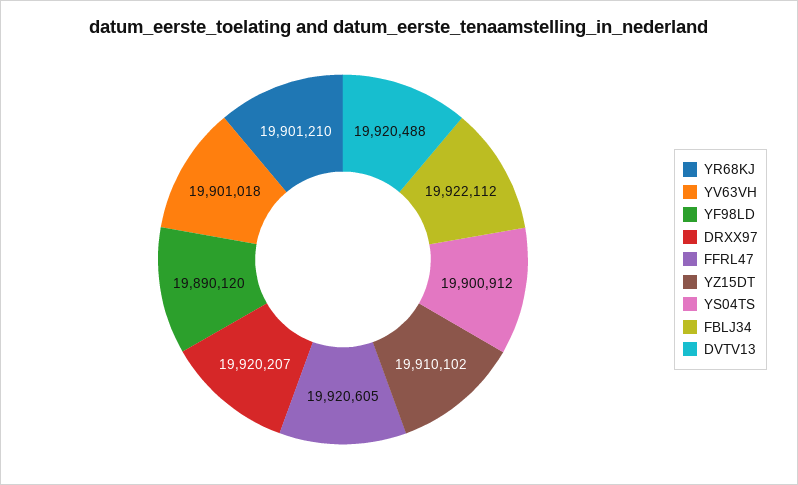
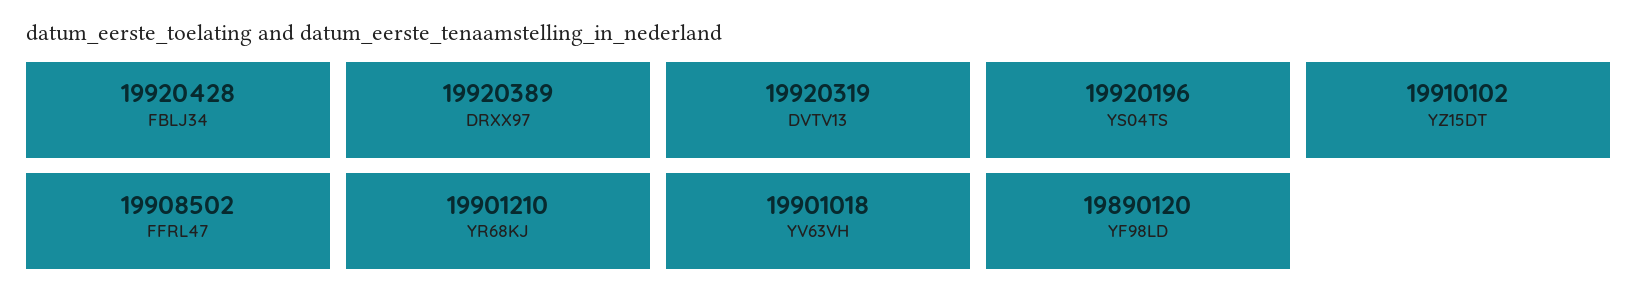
DRXX97: 19920207 -> 19920389
FFRL47: 19920605 -> 19908502
YS04TS: 19900912 -> 19920196
FBLJ34: 19922112 -> 19920428
DVTV13: 19920488 -> 19920319

